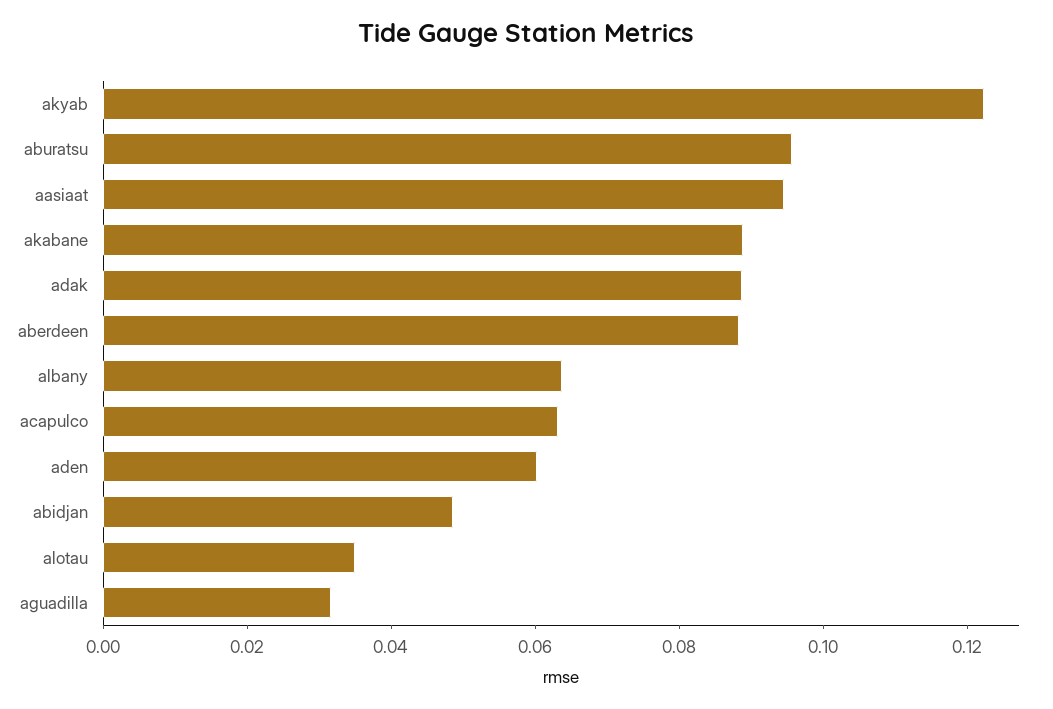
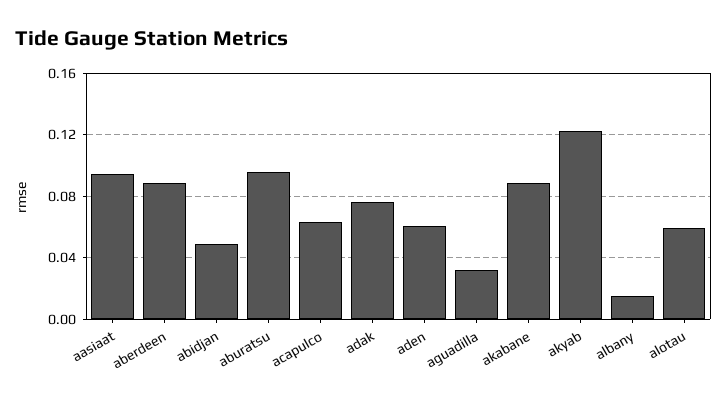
adak: 0.09 -> 0.075
albany: 0.065 -> 0.015
alotau: 0.035 -> 0.06

